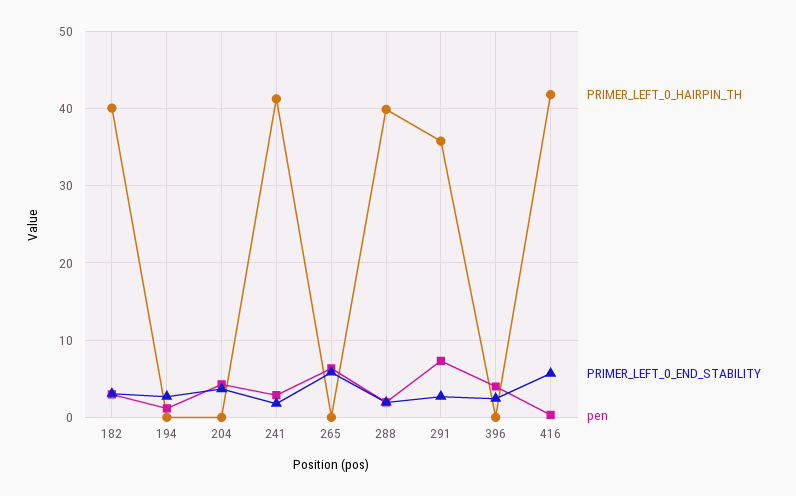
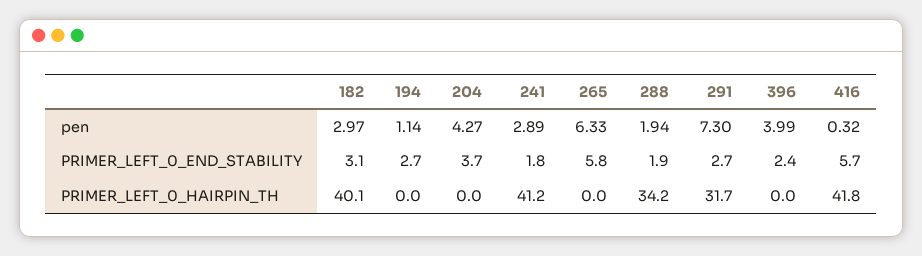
PRIMER_LEFT_0_HAIRPIN_TH, 288: 40 -> 34.2
PRIMER_LEFT_0_HAIRPIN_TH, 291: 36 -> 31.7

